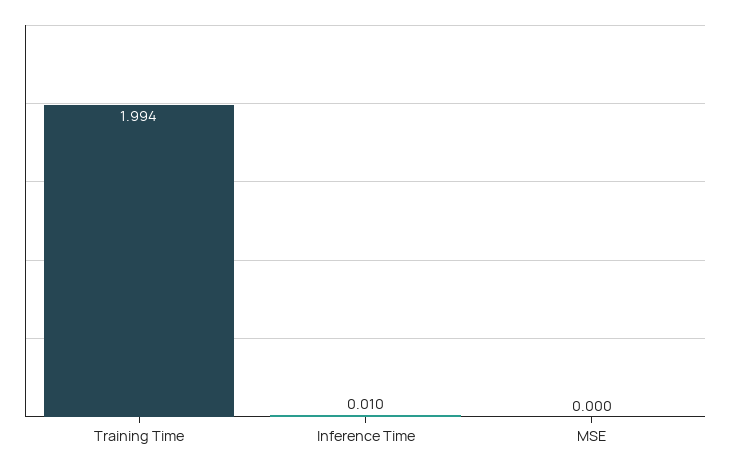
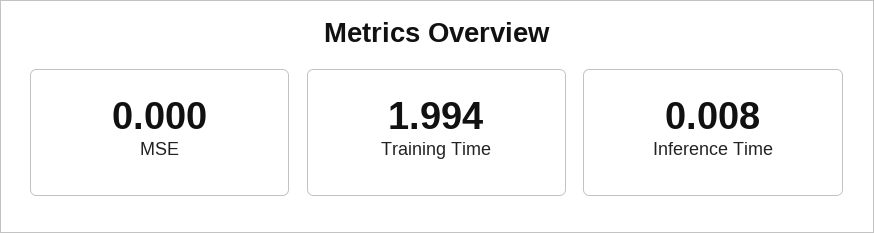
Inference Time: 0.01 -> 0.008

